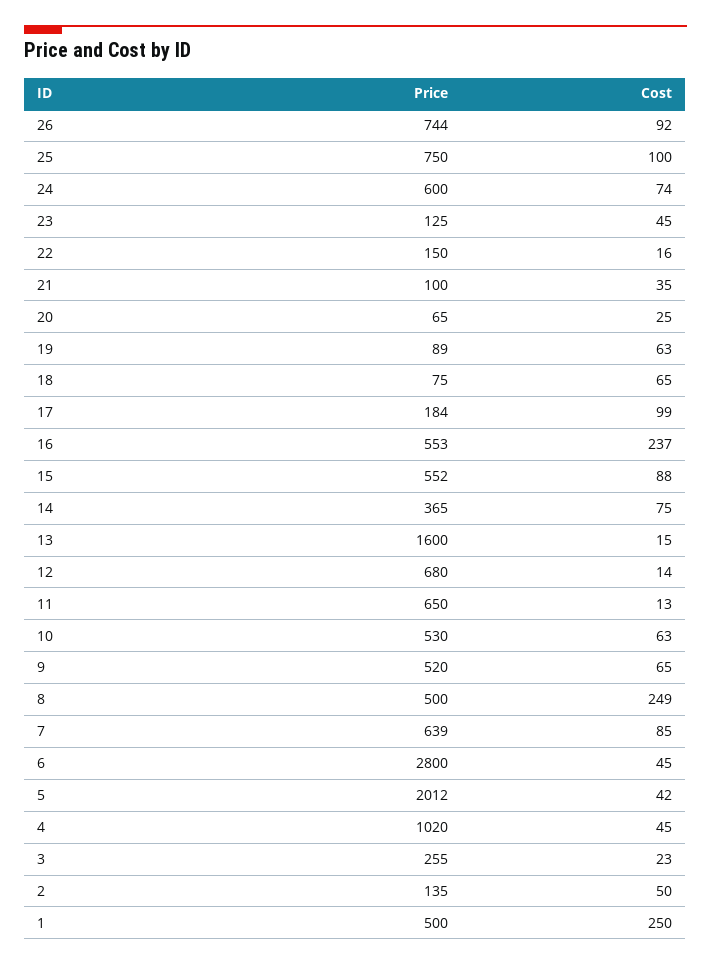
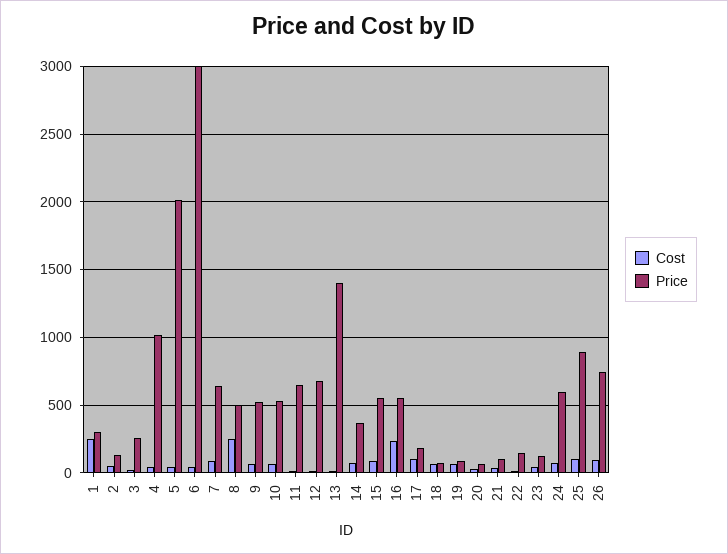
Price, 25: 750 -> 900
Price, 13: 1600 -> 1400
Price, 6: 2800 -> 3000
Price, 1: 500 -> 300

